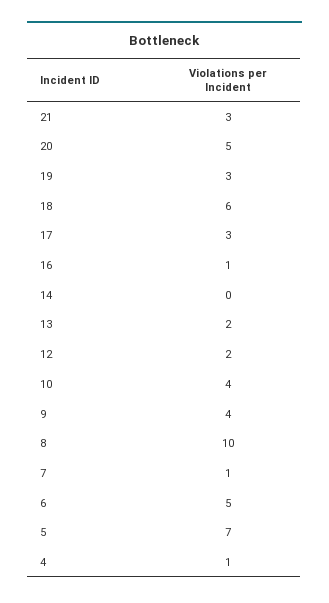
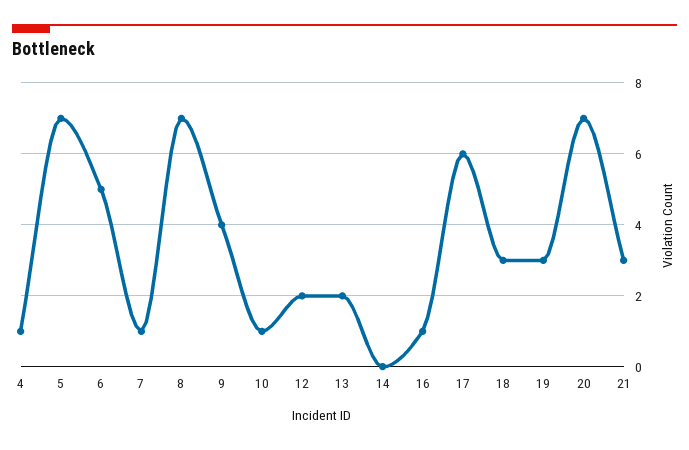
20: 5 -> 7
18: 6 -> 3
17: 3 -> 6
10: 4 -> 1
8: 10 -> 7

